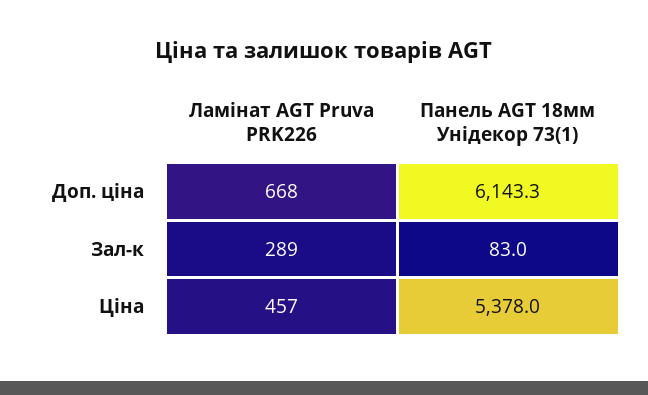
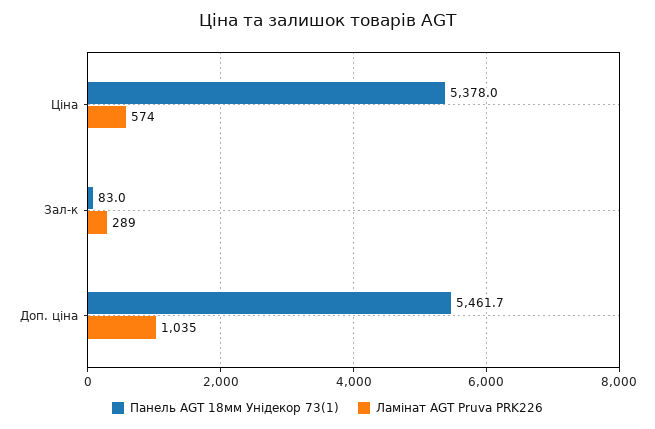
Ламінат AGT Pruva PRK226, Доп. ціна: 668 -> 1035
Панель AGT 18мм Унідекор 73(1), Доп. ціна: 6143.3 -> 5461.7
Ламінат AGT Pruva PRK226, Ціна: 457 -> 574

